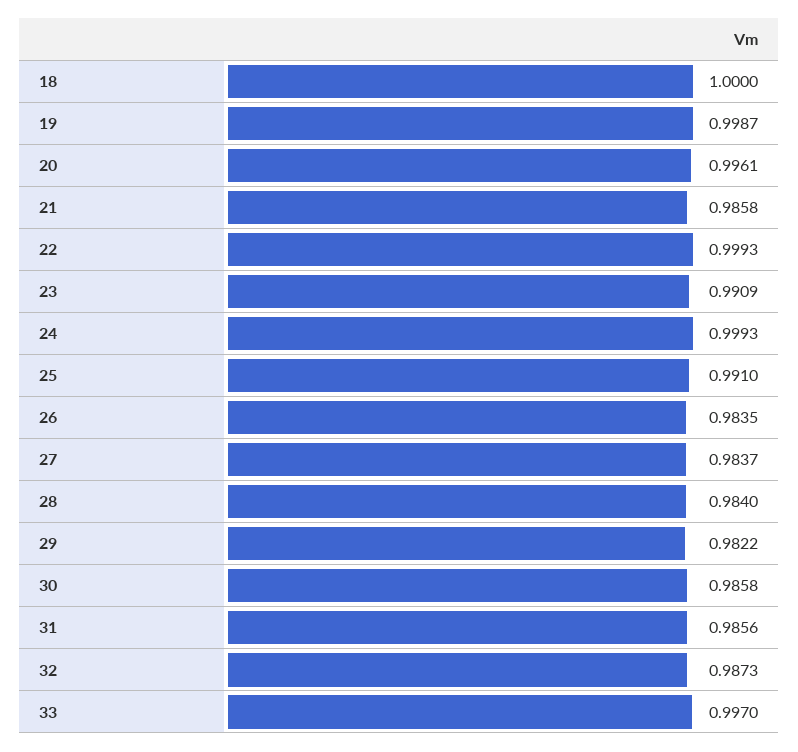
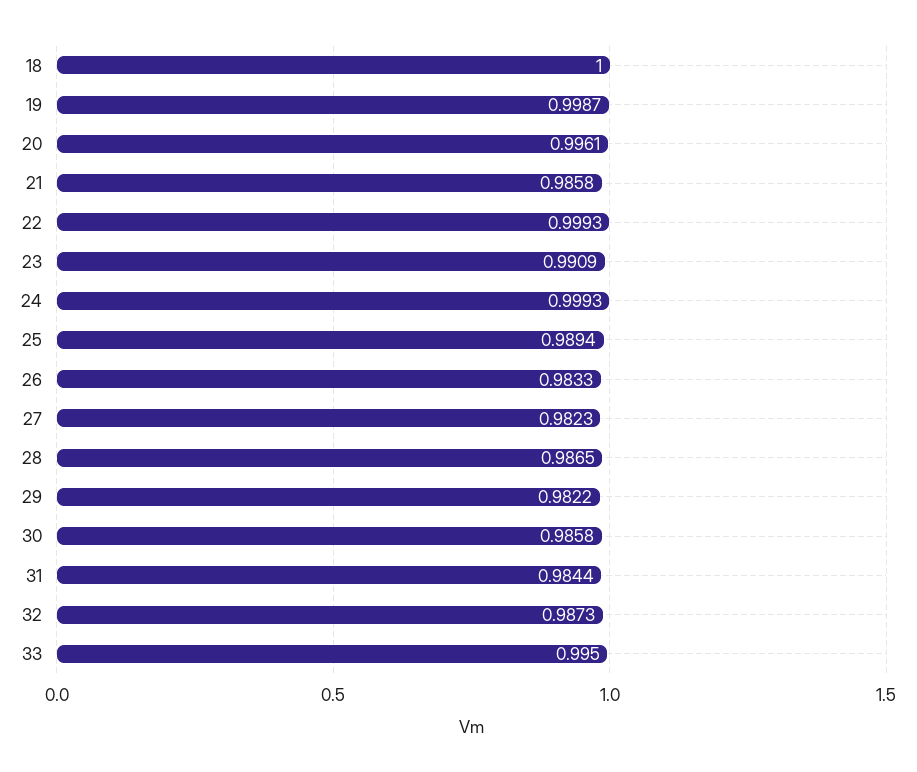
25: 0.991 -> 0.9894
26: 0.9835 -> 0.9833
27: 0.9837 -> 0.9823
28: 0.984 -> 0.9865
31: 0.9856 -> 0.9844
33: 0.997 -> 0.995

